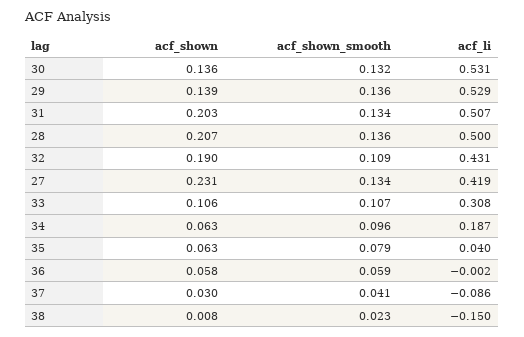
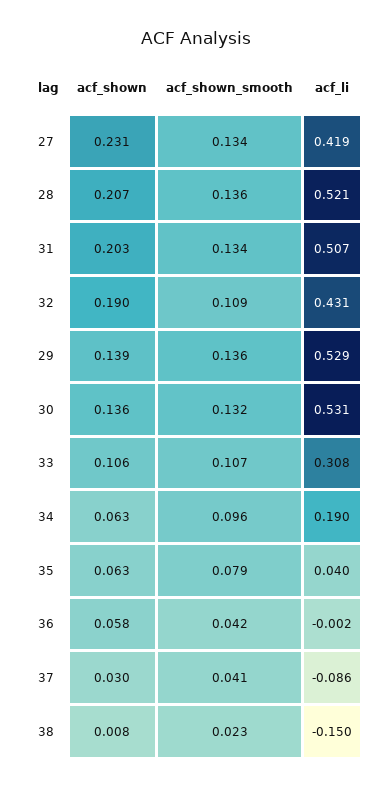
acf_li, 28: 0.5 -> 0.521
acf_li, 34: 0.187 -> 0.19
acf_shown_smooth, 36: 0.059 -> 0.042

